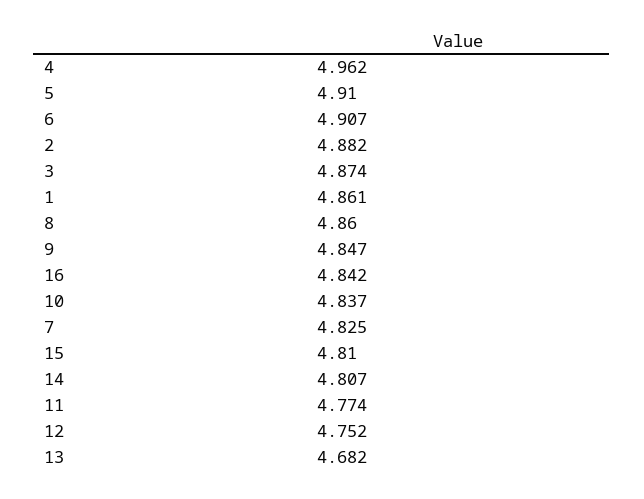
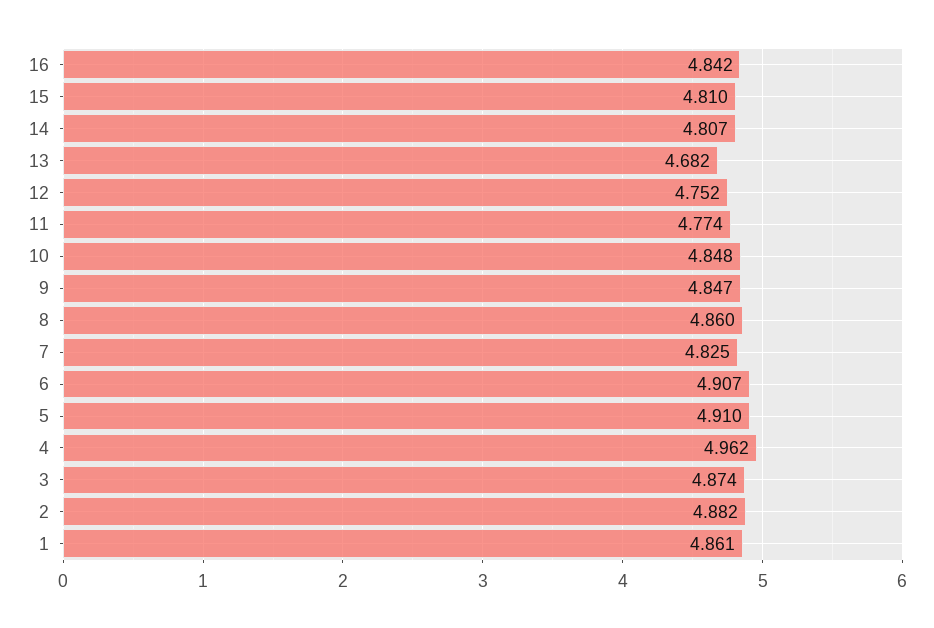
10: 4.837 -> 4.848

